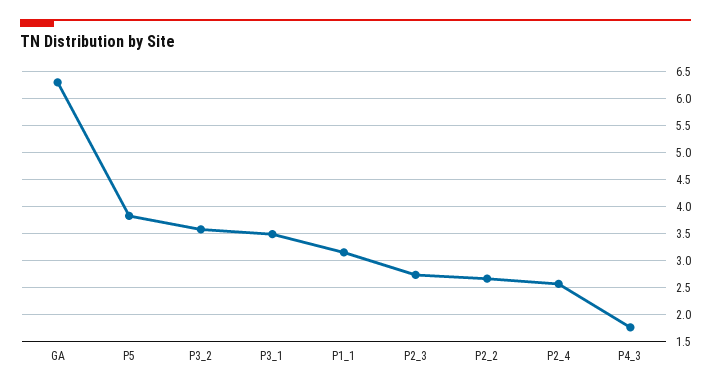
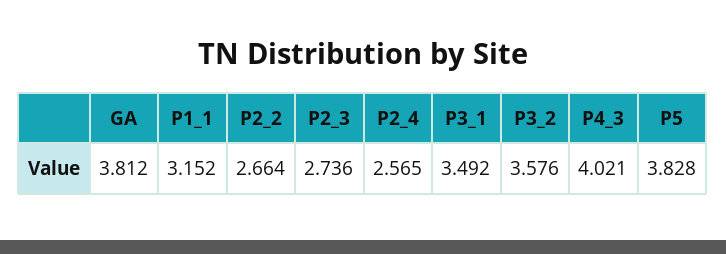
GA: 6.25 -> 3.812
P4_3: 1.75 -> 4.021

